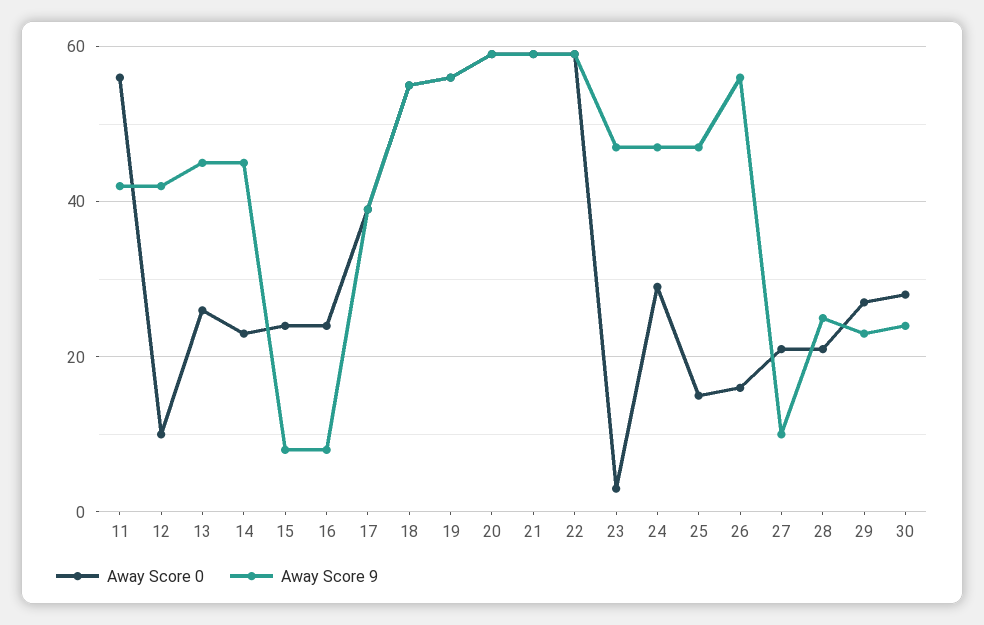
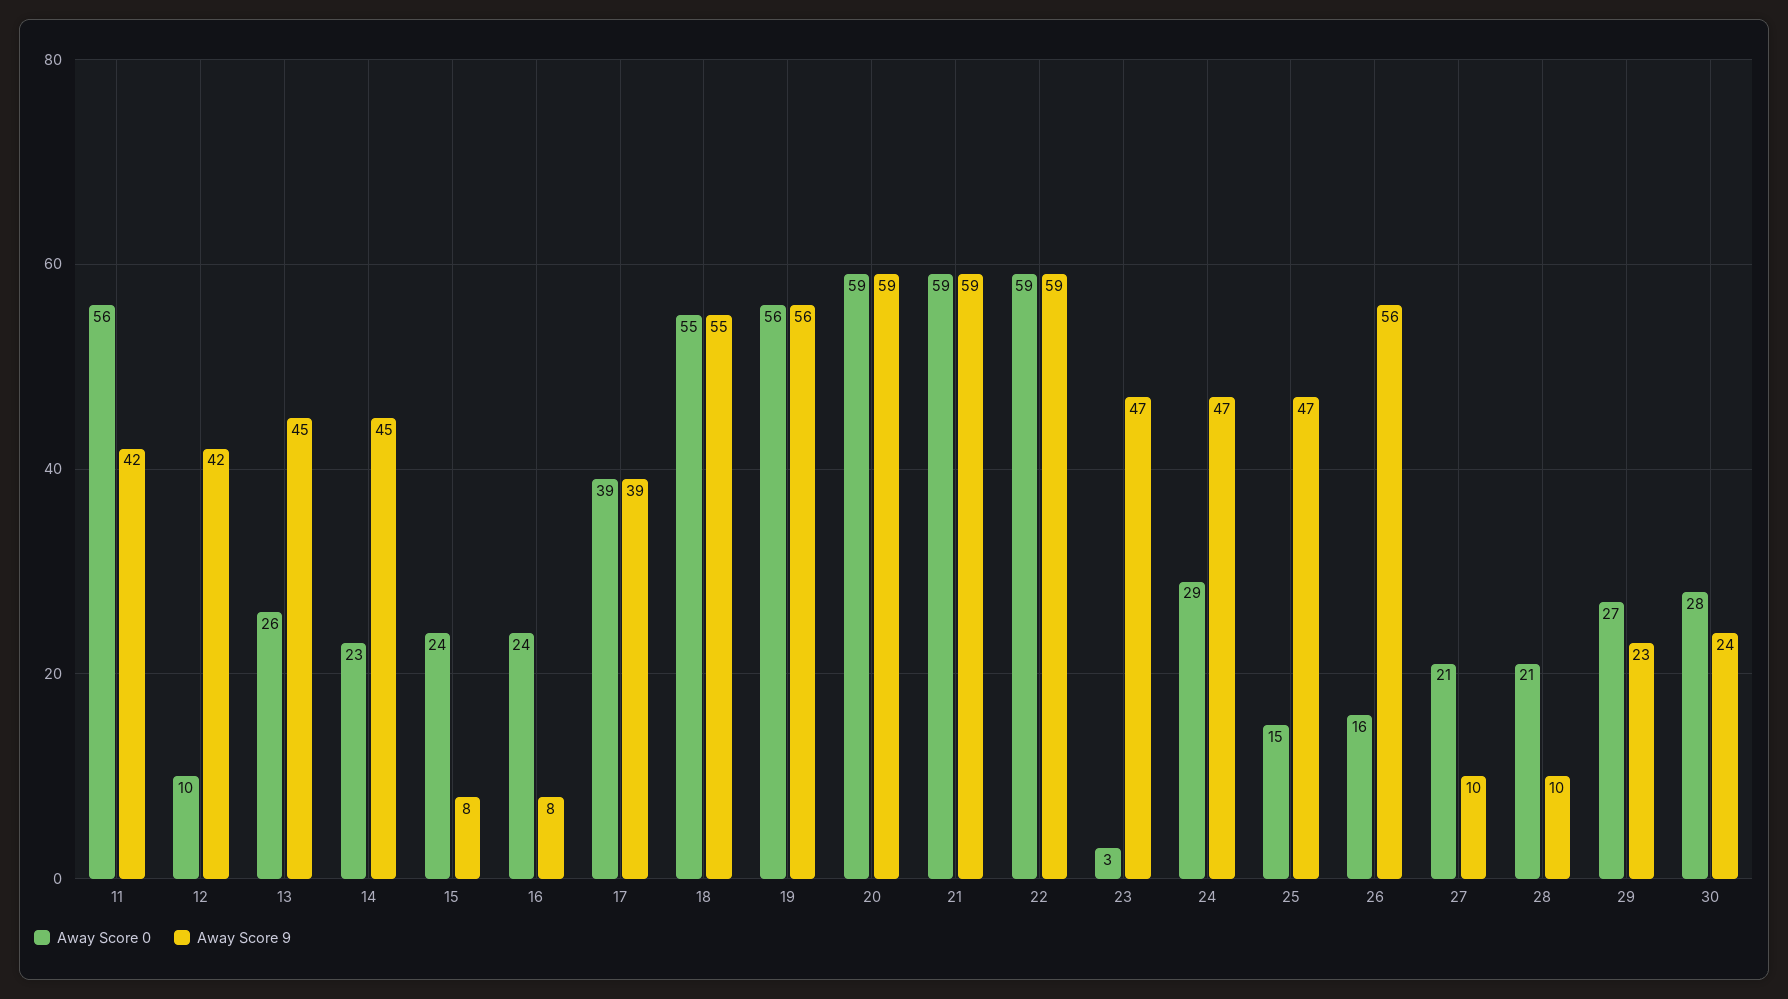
Away Score 9, 28: 25 -> 10

